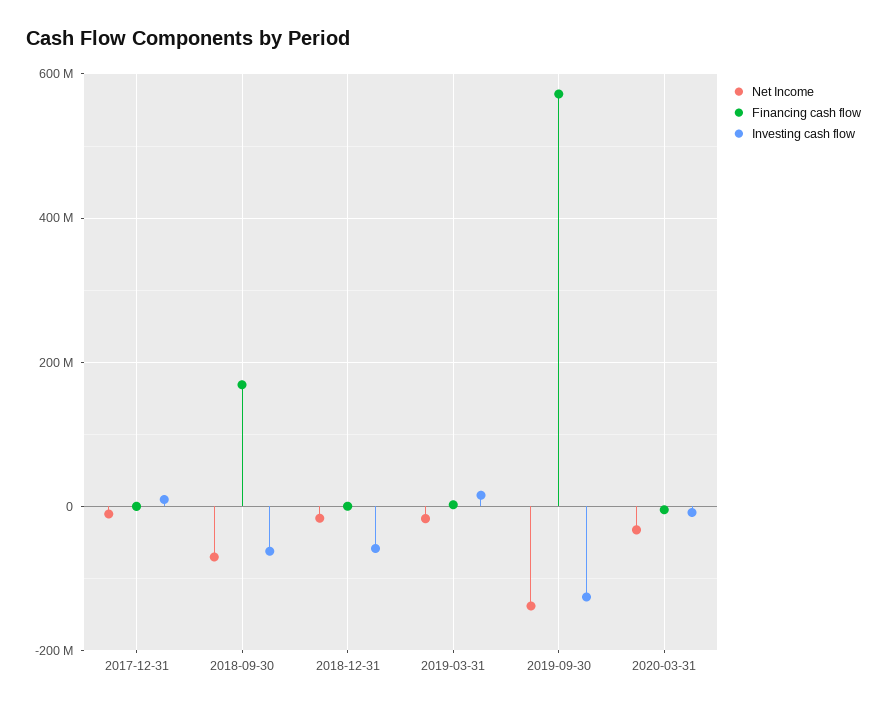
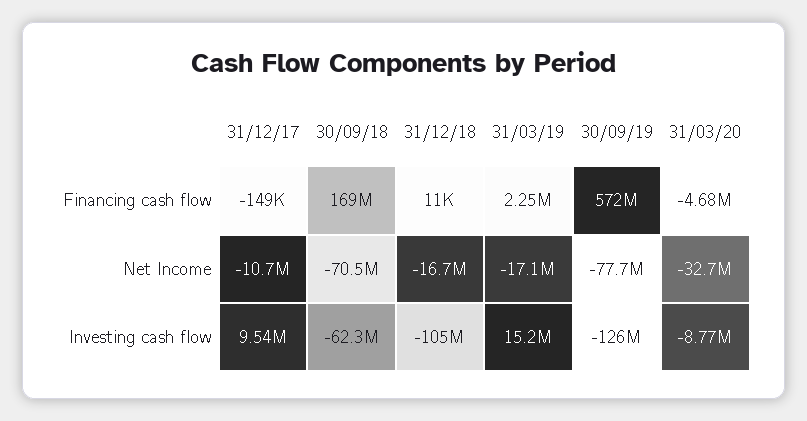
Investing cash flow, 2018-12-31: -60000000 -> -105000000
Net Income, 2019-09-30: -140000000 -> -77700000

